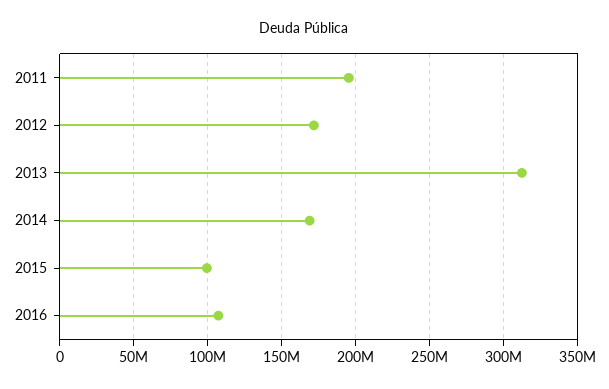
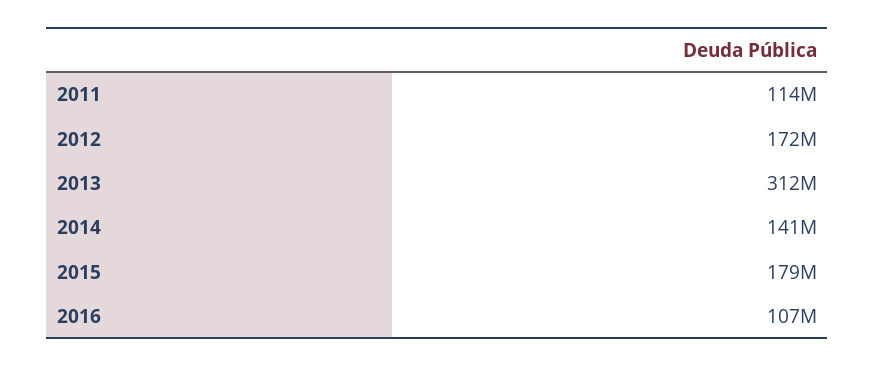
2011: 195000000 -> 114000000
2014: 170000000 -> 141000000
2015: 100000000 -> 179000000

